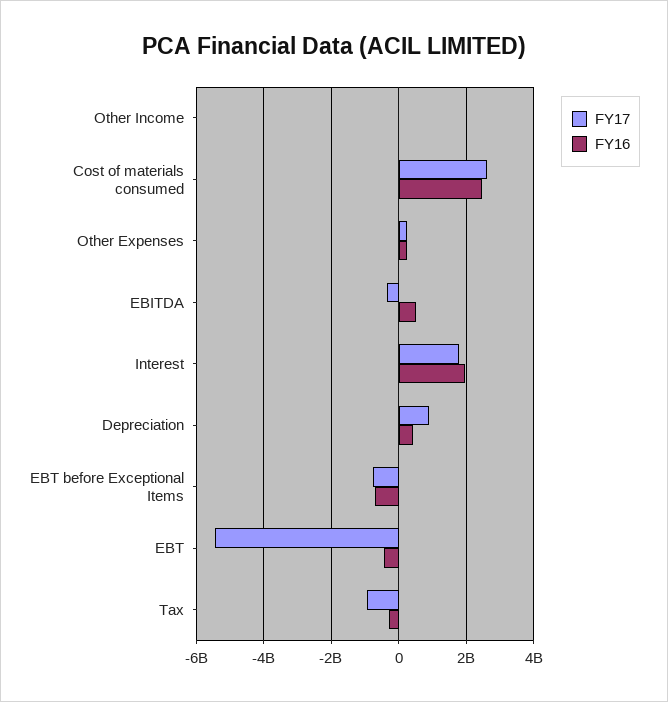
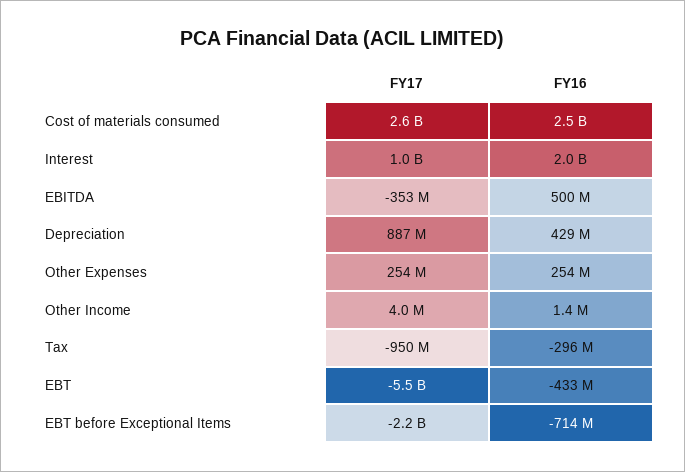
FY17, Interest: 1800000000 -> 1000000000
FY17, EBT before Exceptional Items: -800000000 -> -2200000000

